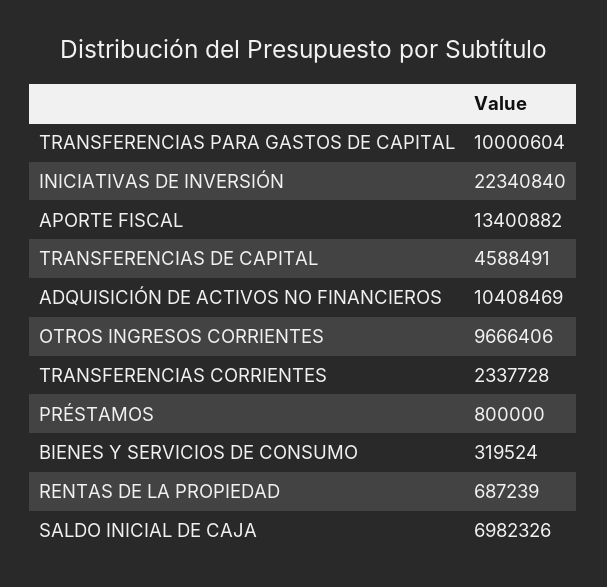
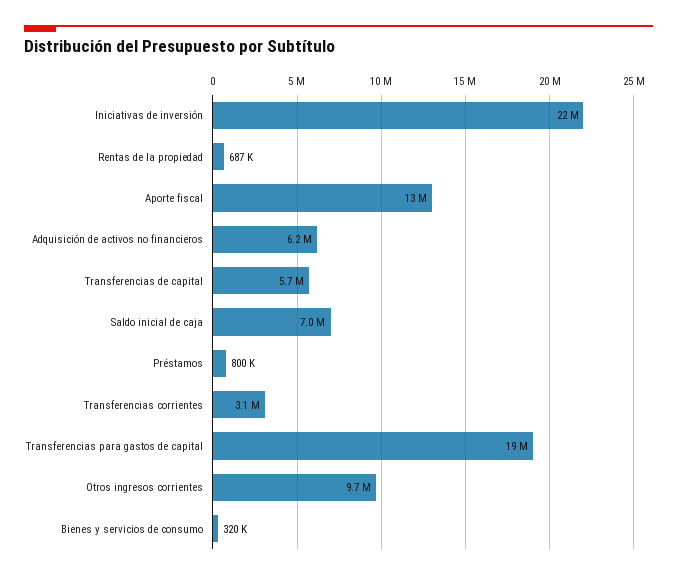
TRANSFERENCIAS PARA GASTOS DE CAPITAL: 10000604 -> 19000000
TRANSFERENCIAS DE CAPITAL: 4588491 -> 5700000
ADQUISICIÓN DE ACTIVOS NO FINANCIEROS: 10408469 -> 6200000
TRANSFERENCIAS CORRIENTES: 2337728 -> 3100000

